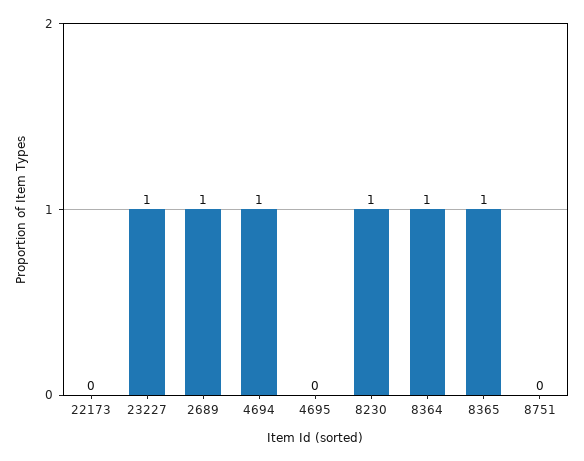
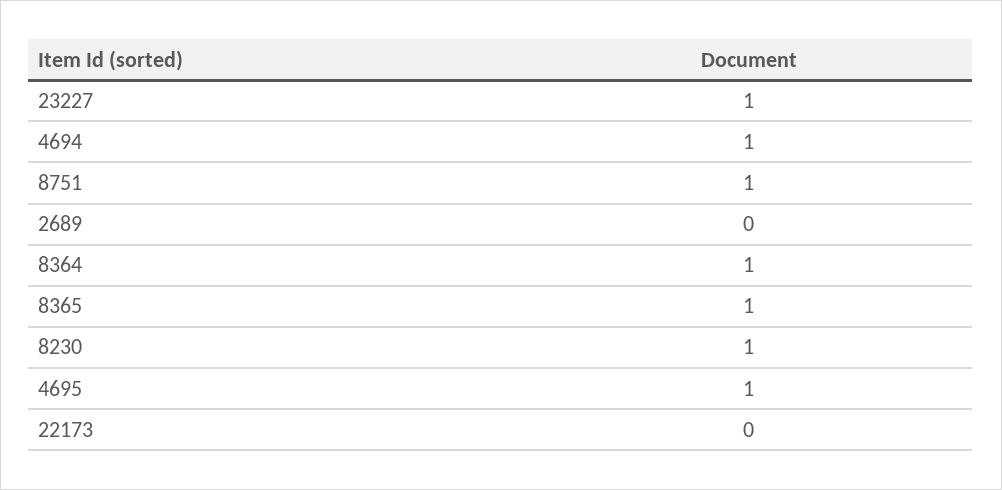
2689: 1 -> 0
4695: 0 -> 1
8751: 0 -> 1

